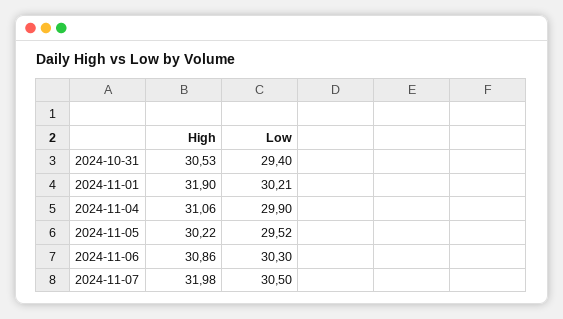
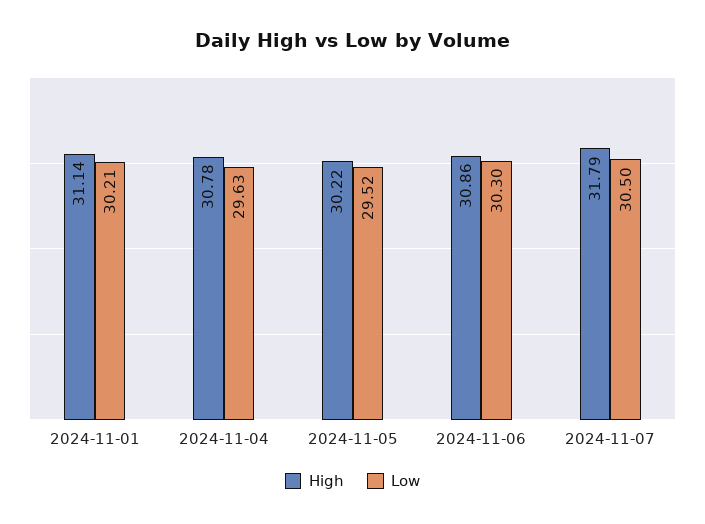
High, 2024-10-31: 30.53 -> none
Low, 2024-10-31: 29.4 -> none
High, 2024-11-01: 31.9 -> 31.14
High, 2024-11-04: 31.06 -> 30.78
Low, 2024-11-04: 29.9 -> 29.63
High, 2024-11-07: 31.98 -> 31.79

